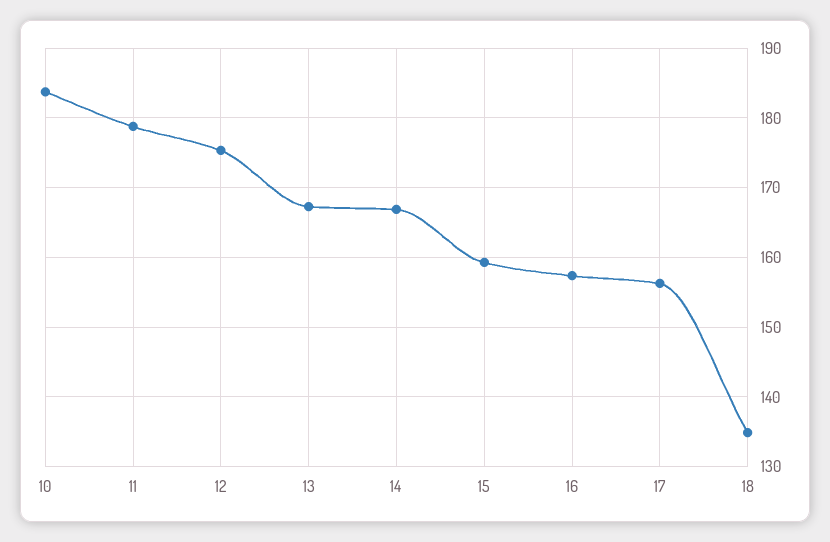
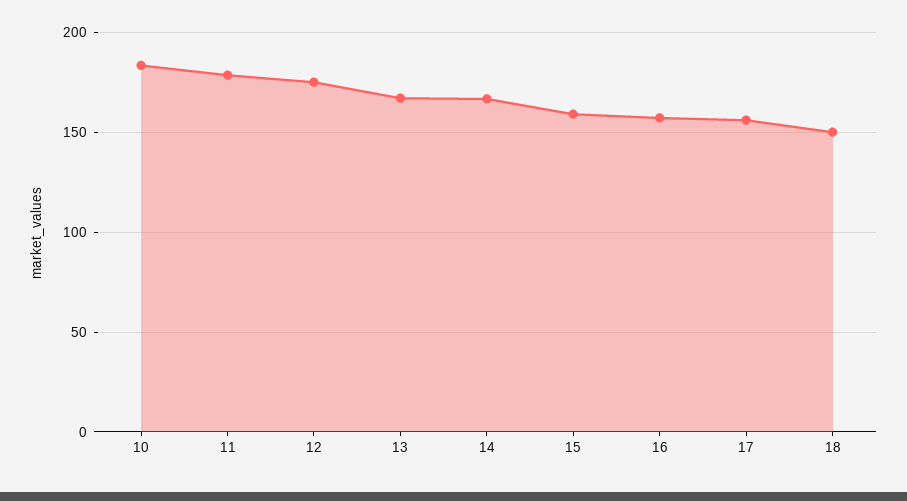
18: 135 -> 150

